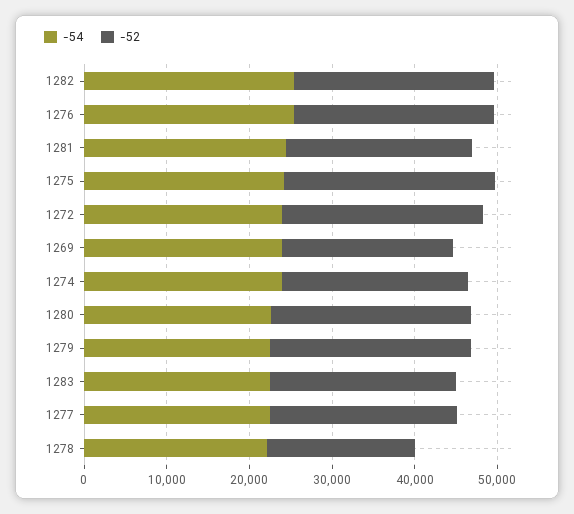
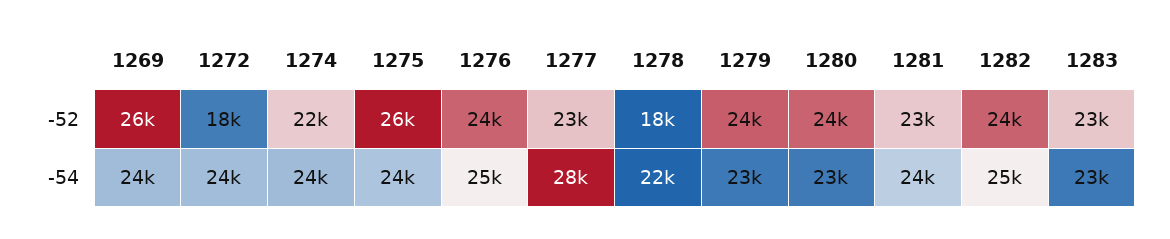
-52, 1272: 24000 -> 18000
-52, 1269: 20000 -> 26000
-54, 1277: 22000 -> 28000

